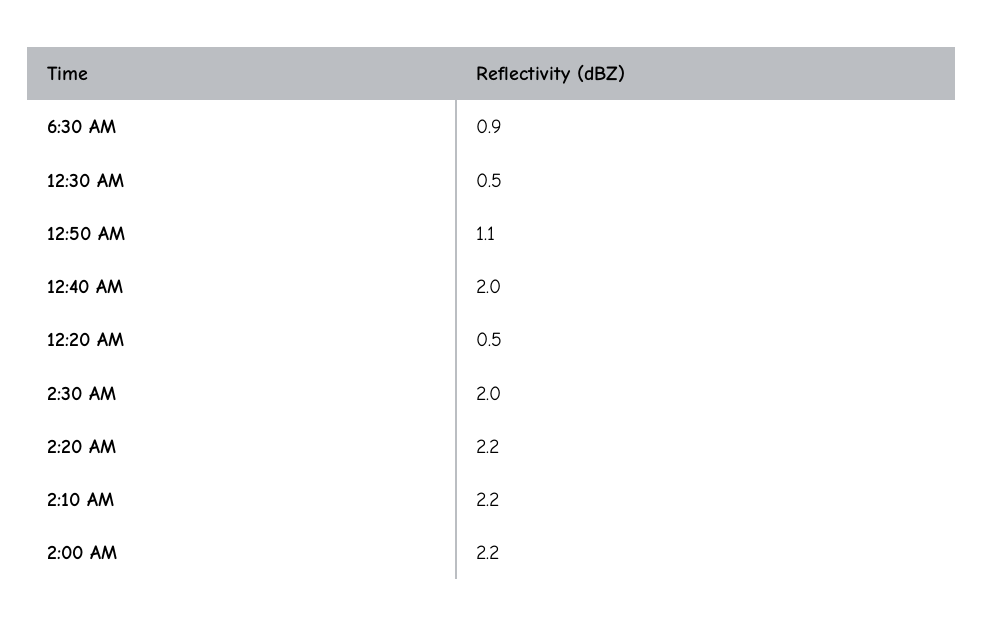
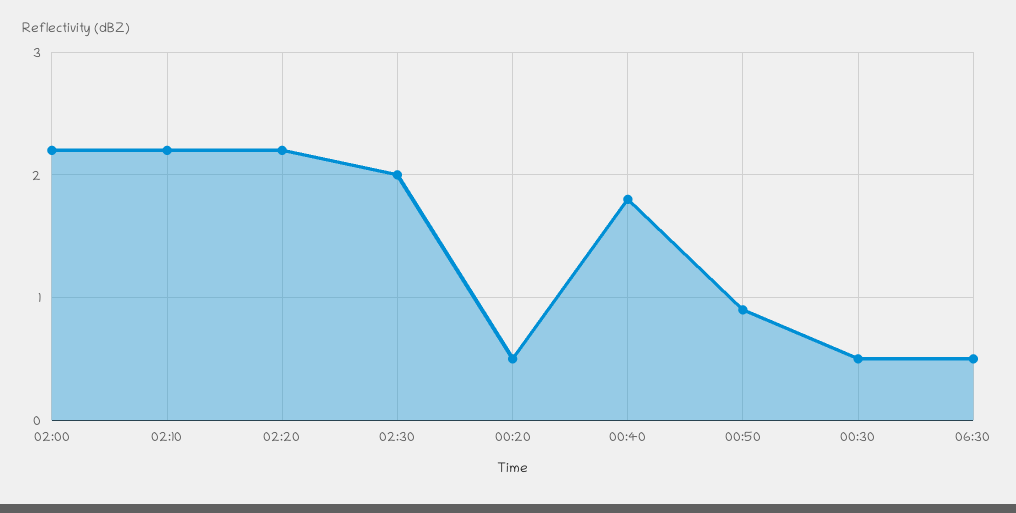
6:30 AM: 0.9 -> 0.5
12:50 AM: 1.1 -> 0.9
12:40 AM: 2 -> 1.8

